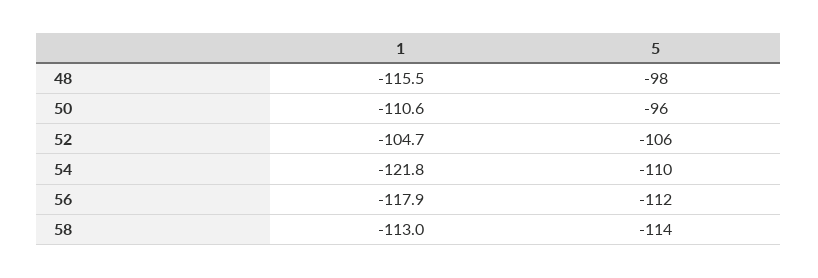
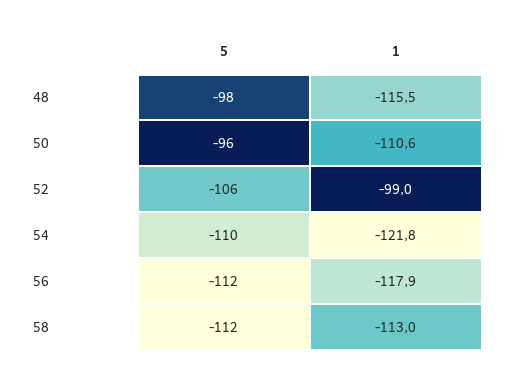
1, 52: -104.7 -> -99
5, 58: -114 -> -112

